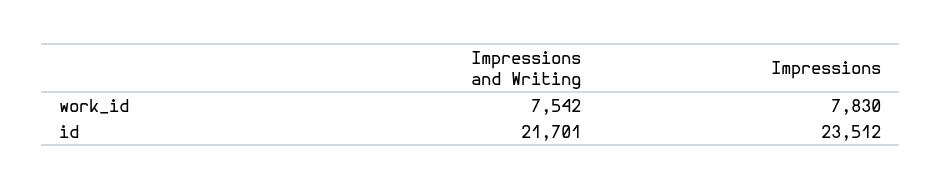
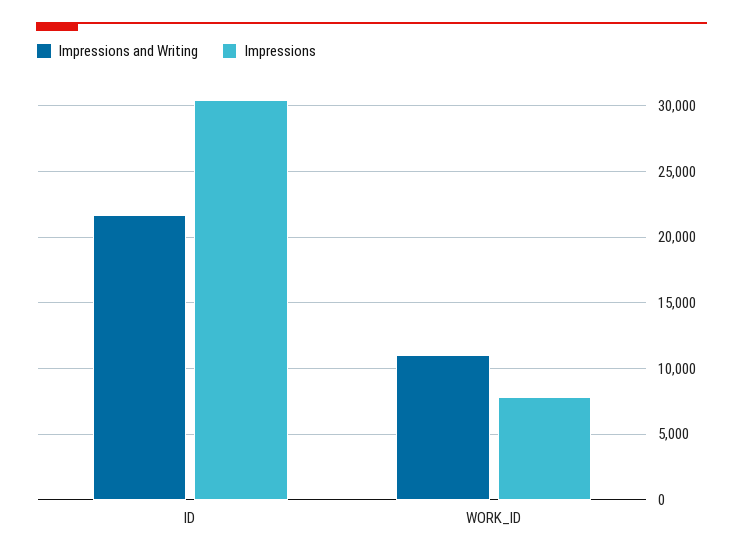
Impressions and Writing, work_id: 7542 -> 11000
Impressions, id: 23512 -> 30500

